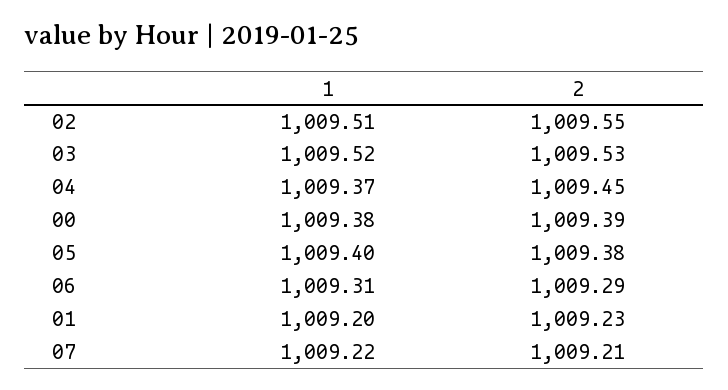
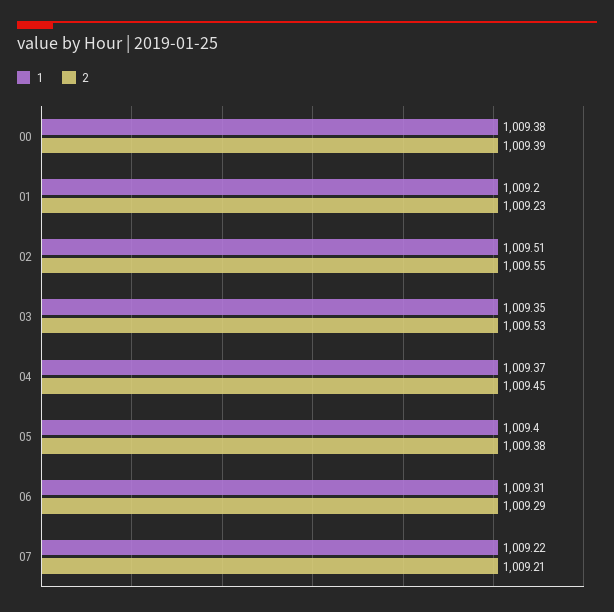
1, 03: 1009.52 -> 1009.35

